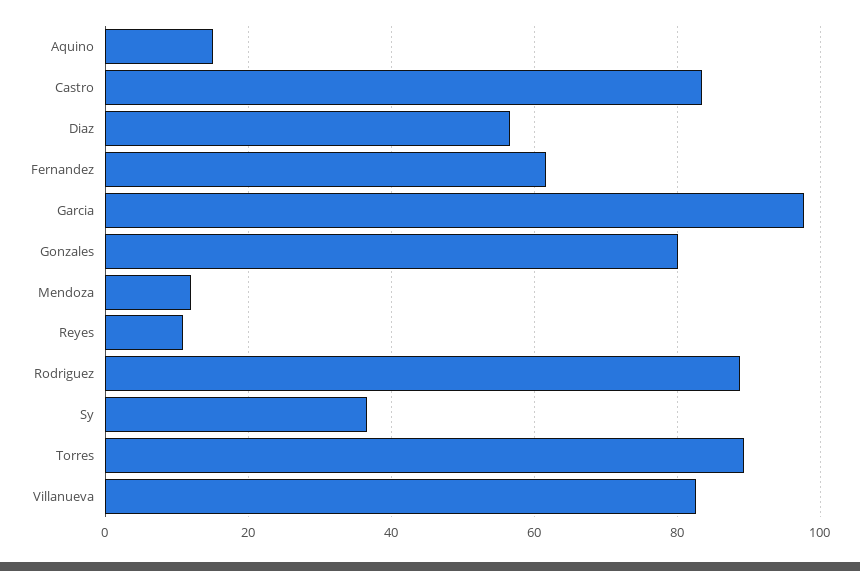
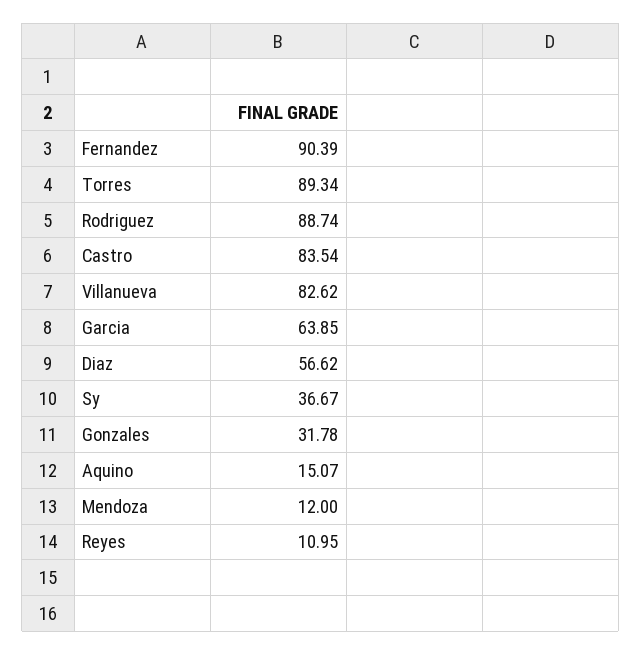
Fernandez: 62 -> 90.39
Garcia: 98 -> 63.85
Gonzales: 80 -> 31.78

